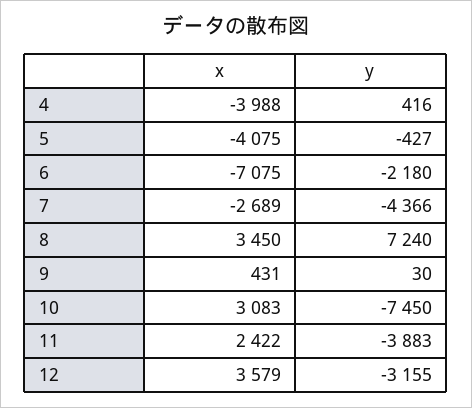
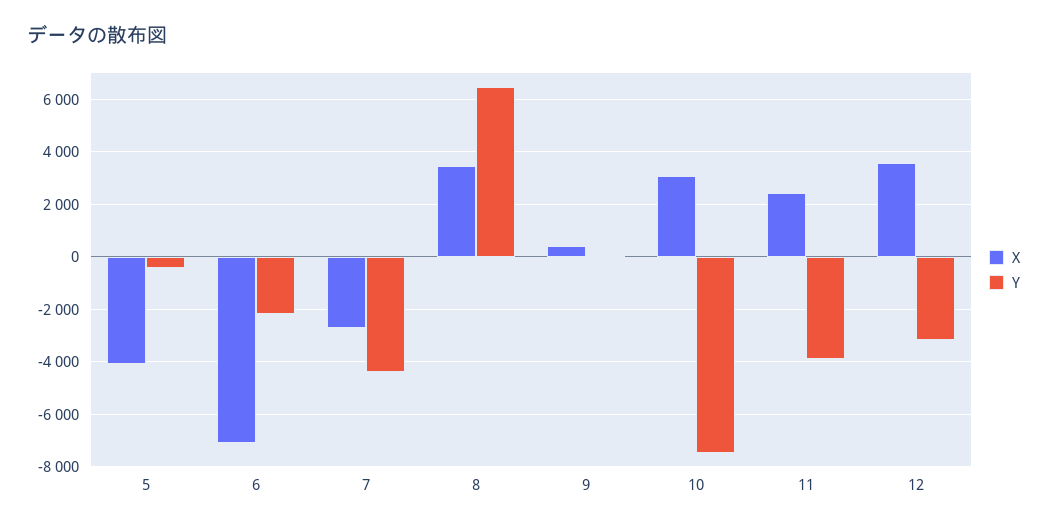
x, 4: -3988 -> none
y, 4: 416 -> none
y, 8: 7240 -> 6500

